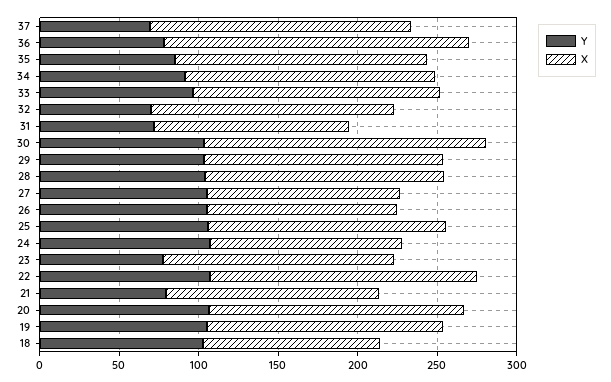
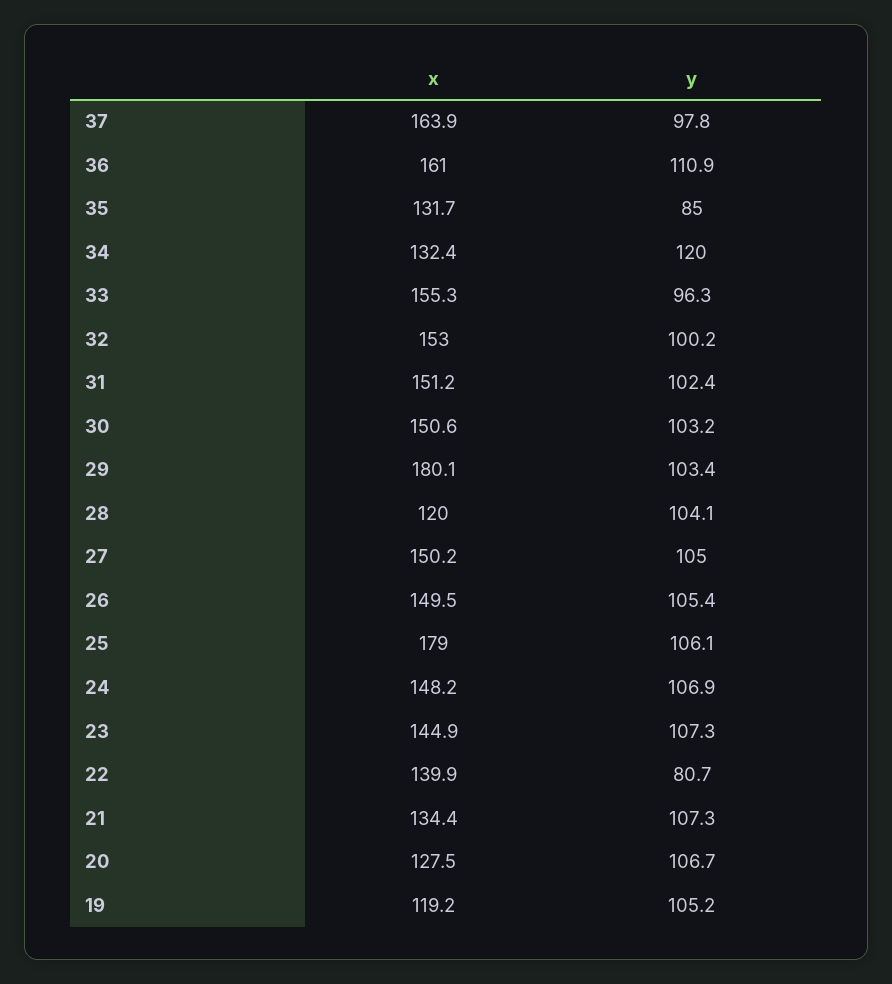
Y, 37: 70 -> 97.8
Y, 36: 80 -> 110.9
X, 36: 190 -> 161
X, 35: 160 -> 131.7
Y, 34: 90 -> 120
X, 34: 160 -> 132.4
Y, 32: 70 -> 100.2
Y, 31: 70 -> 102.4
X, 31: 120 -> 151.2
X, 30: 180 -> 150.6
X, 29: 150 -> 180.1
X, 28: 150 -> 120
X, 27: 120 -> 150.2
X, 26: 120 -> 149.5
X, 25: 150 -> 179
X, 24: 120 -> 148.2
Y, 23: 80 -> 107.3
Y, 22: 110 -> 80.7
X, 22: 170 -> 139.9
Y, 21: 80 -> 107.3
X, 20: 160 -> 127.5
X, 19: 150 -> 119.2
Y, 18: 100 -> none
X, 18: 110 -> none

